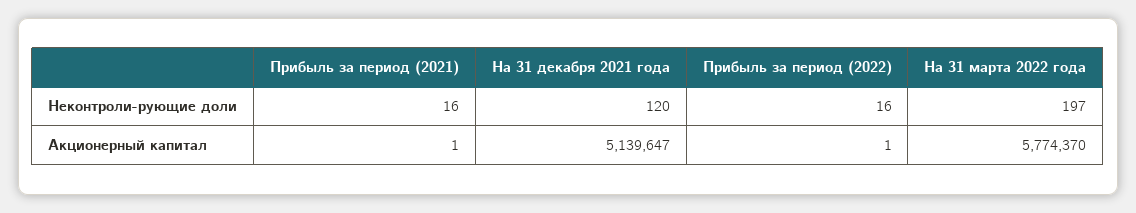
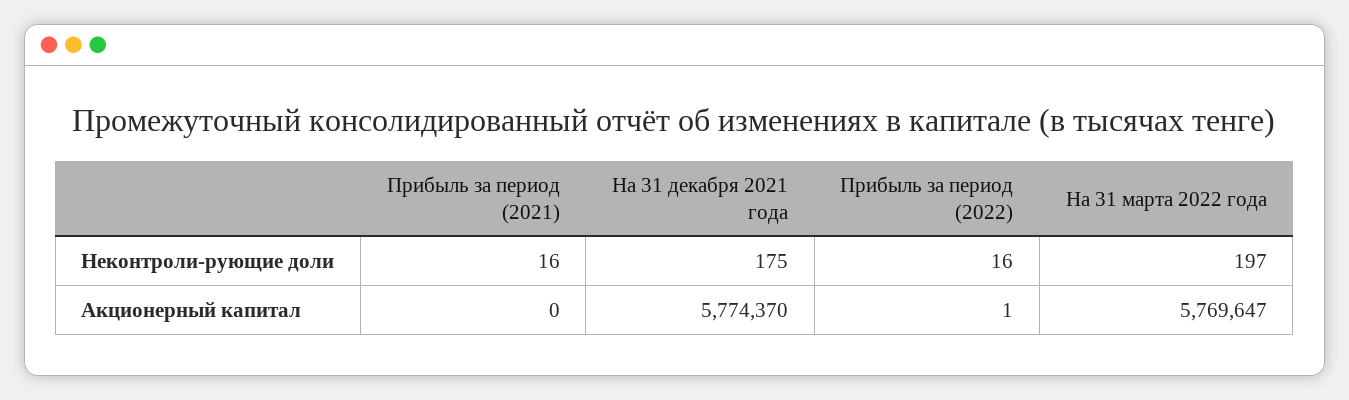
На 31 декабря 2021 года, Неконтроли-рующие доли: 120 -> 175
Прибыль за период (2021), Акционерный капитал: 1 -> 0
На 31 декабря 2021 года, Акционерный капитал: 5139647 -> 5774370
На 31 марта 2022 года, Акционерный капитал: 5774370 -> 5769647

